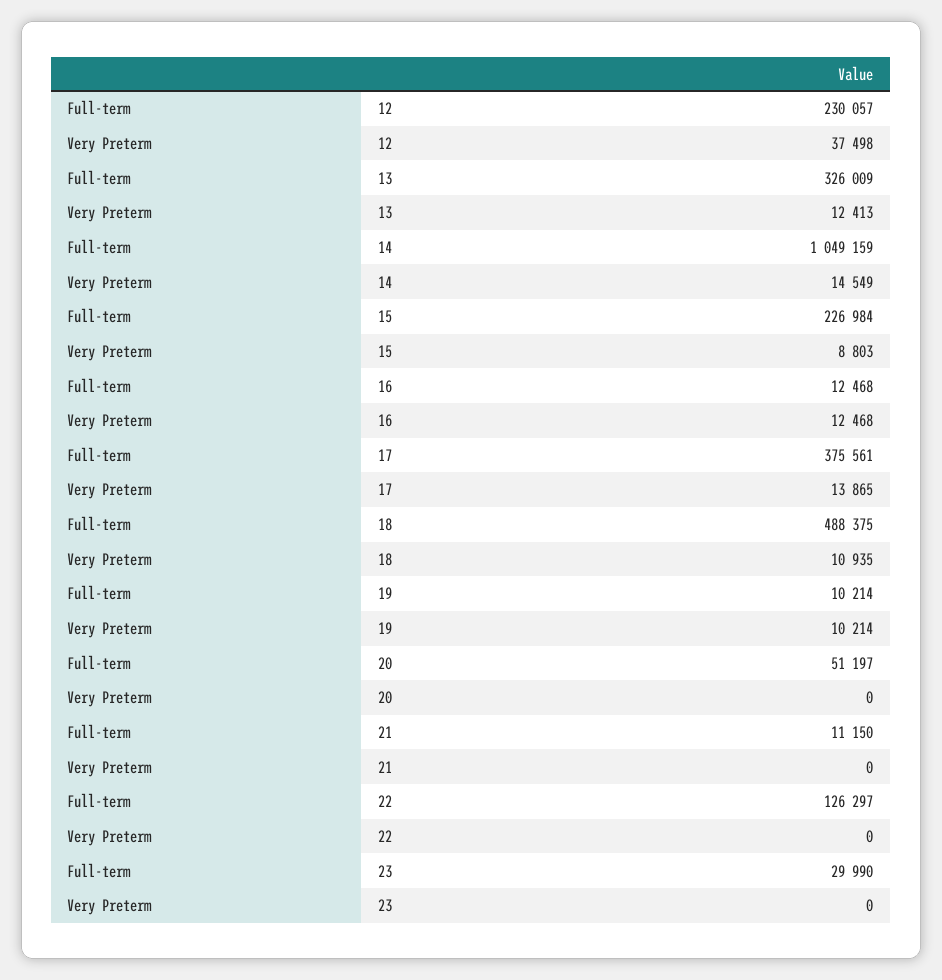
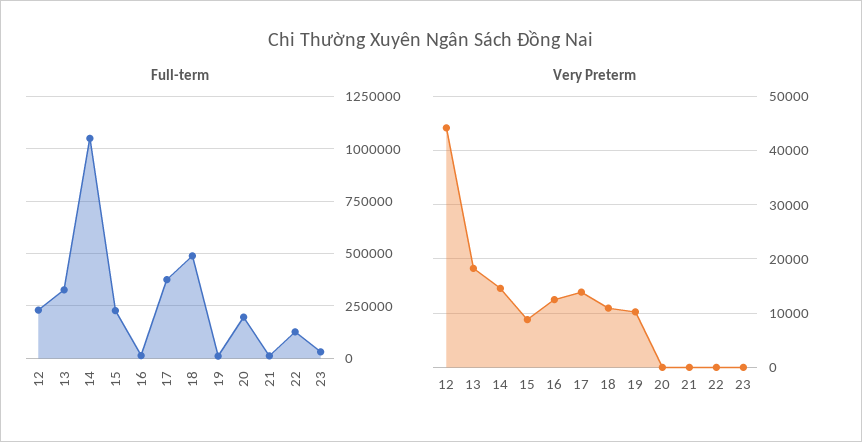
Very Preterm, 12: 37498 -> 44000
Very Preterm, 13: 12413 -> 18000
Full-term, 20: 51197 -> 200000

